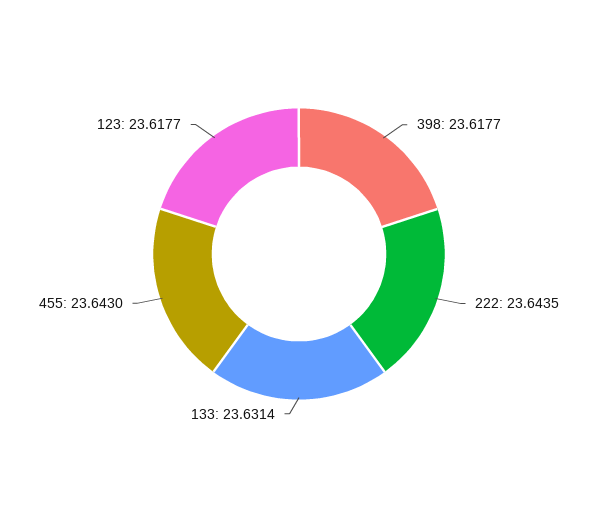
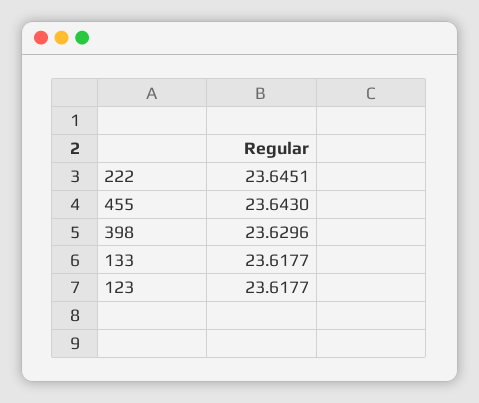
398: 23.6177 -> 23.6296
222: 23.6435 -> 23.6451
133: 23.6314 -> 23.6177

